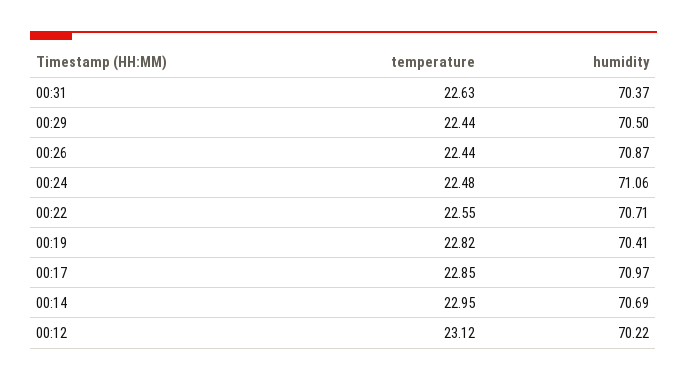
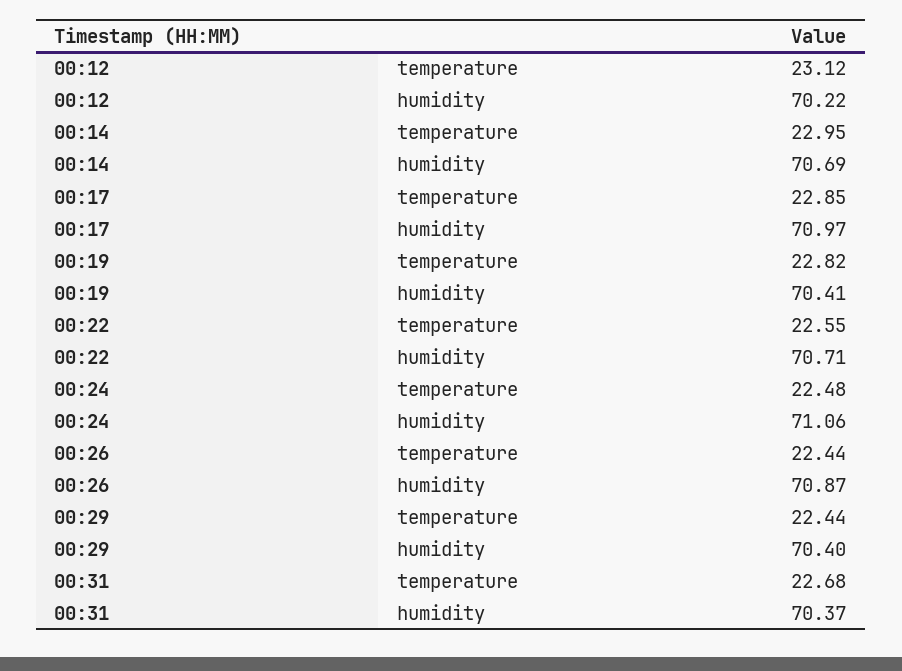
temperature, 00:31: 22.63 -> 22.68
humidity, 00:29: 70.5 -> 70.4

